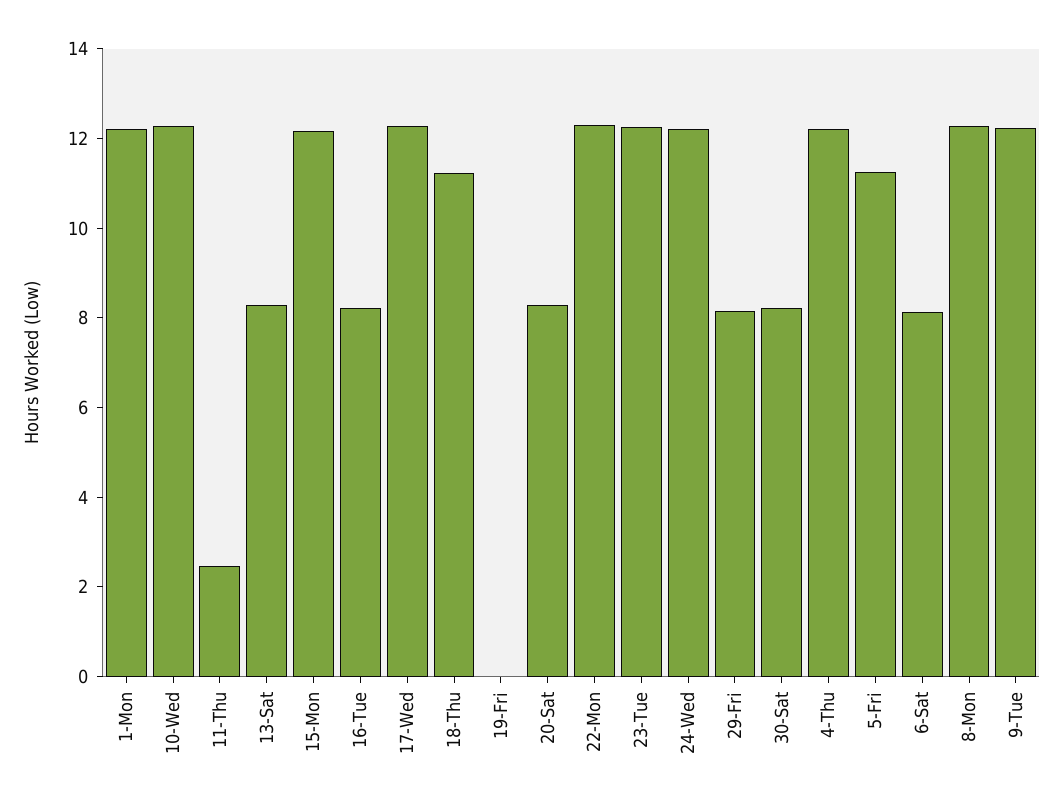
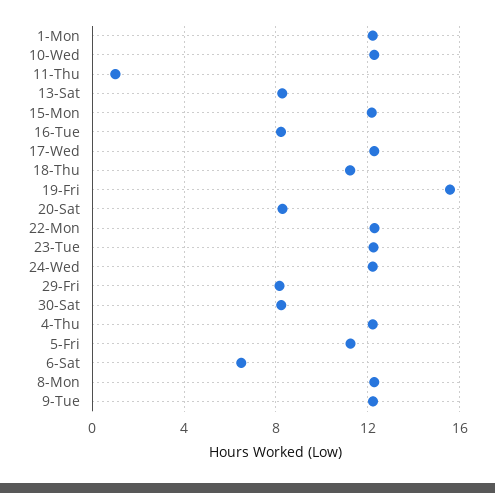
11-Thu: 2.5 -> 1
19-Fri: 0 -> 15.5
6-Sat: 8 -> 6.5

